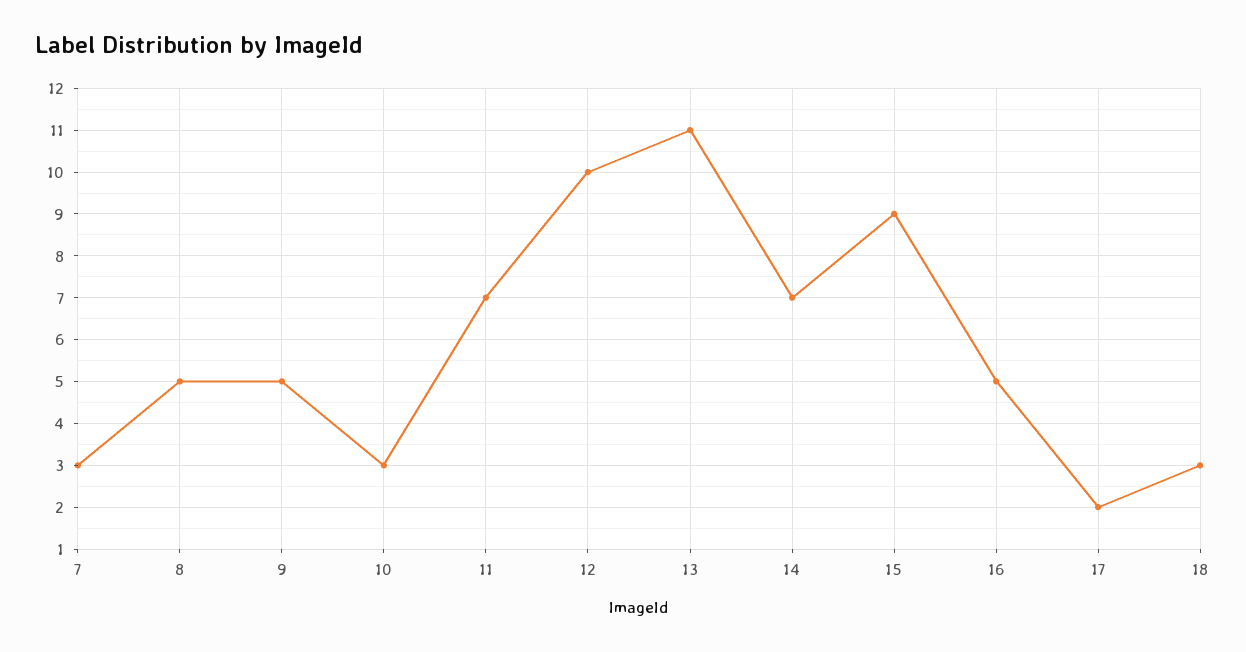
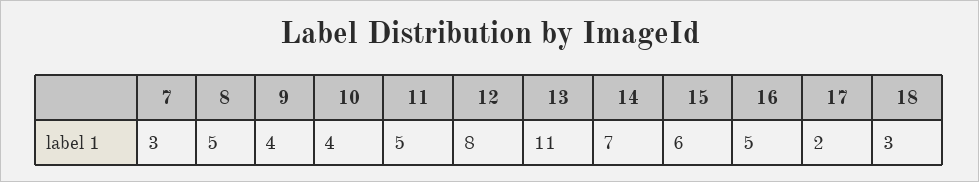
9: 5 -> 4
10: 3 -> 4
11: 7 -> 5
12: 10 -> 8
15: 9 -> 6

